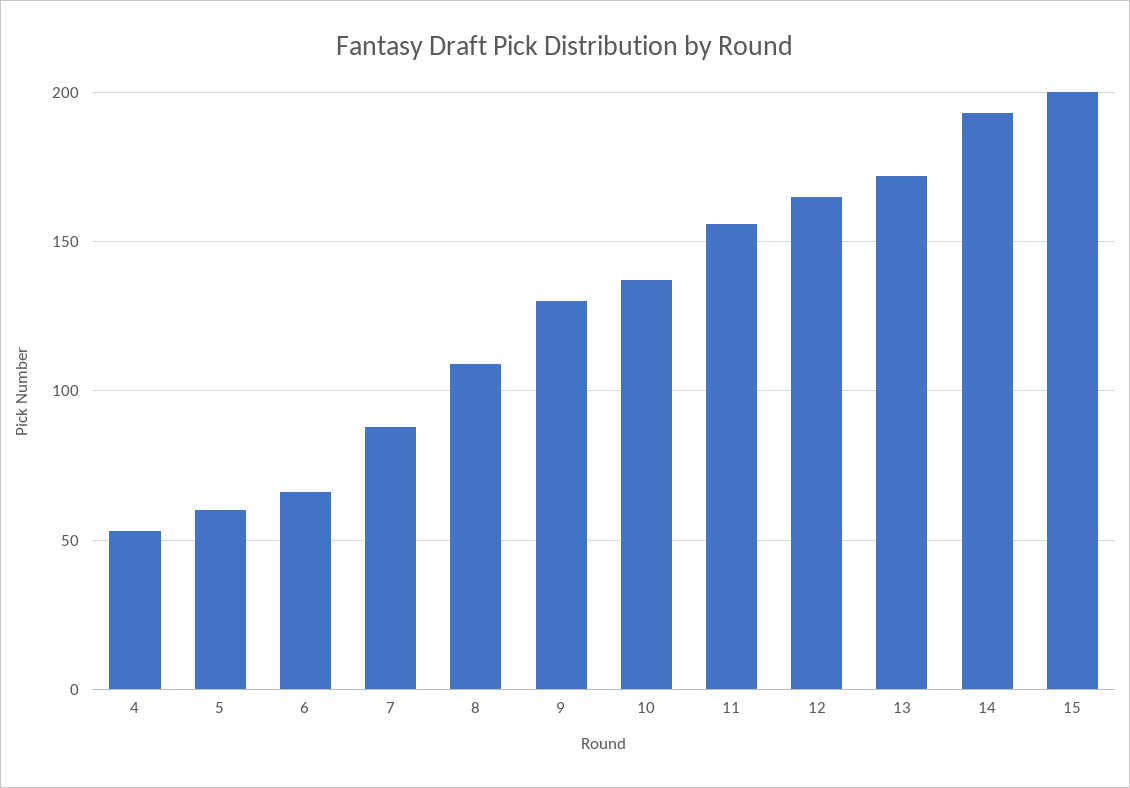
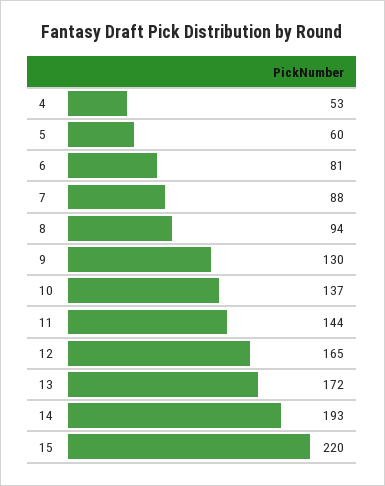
6: 65 -> 81
8: 110 -> 94
11: 155 -> 144
15: 200 -> 220

